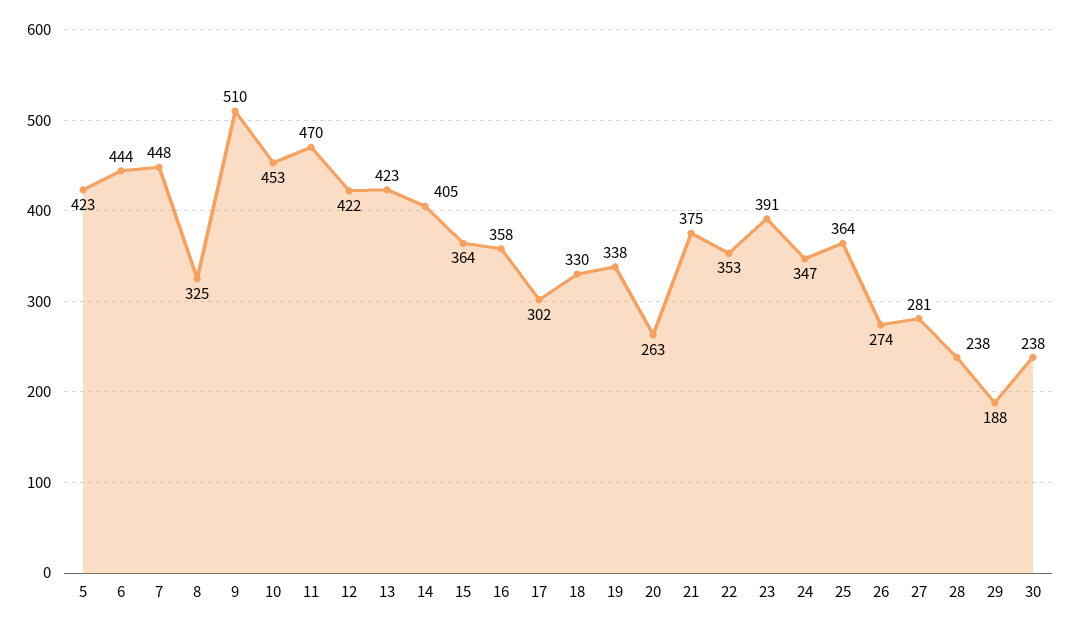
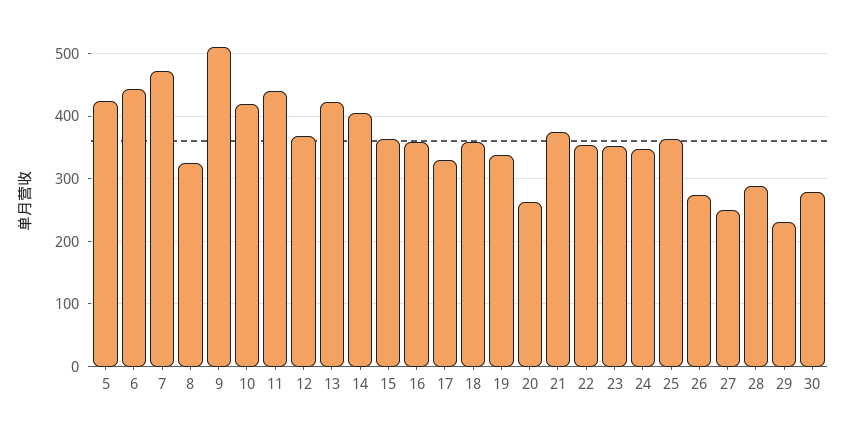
7: 448 -> 470
10: 453 -> 420
11: 470 -> 440
12: 422 -> 370
17: 302 -> 330
18: 330 -> 360
23: 391 -> 350
27: 281 -> 250
28: 238 -> 290
29: 188 -> 230
30: 238 -> 280

